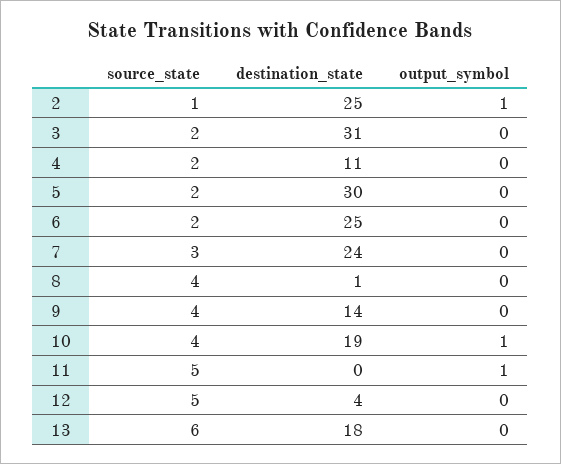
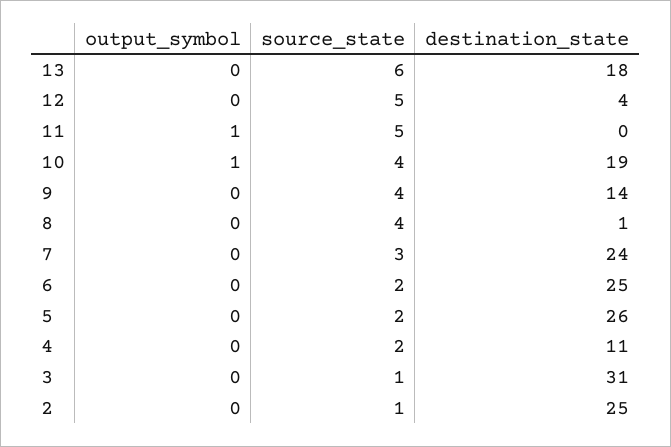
output_symbol, 2: 1 -> 0
source_state, 3: 2 -> 1
destination_state, 5: 30 -> 26

